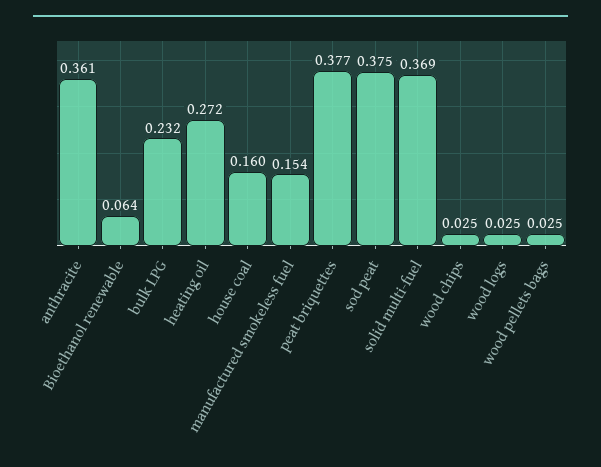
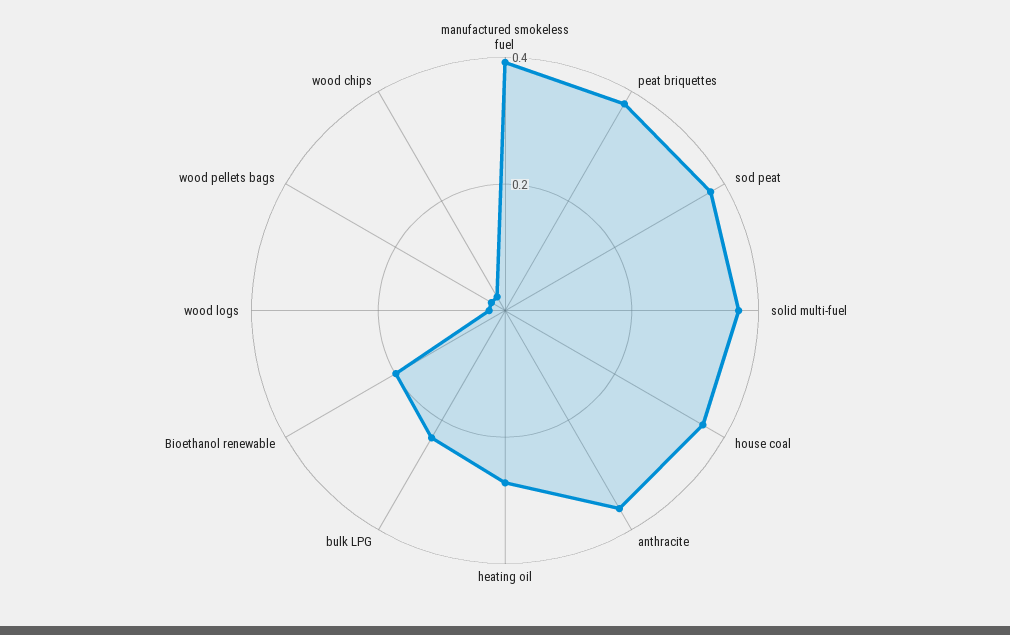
Bioethanol renewable: 0.064 -> 0.2
house coal: 0.16 -> 0.35
manufactured smokeless fuel: 0.154 -> 0.4

